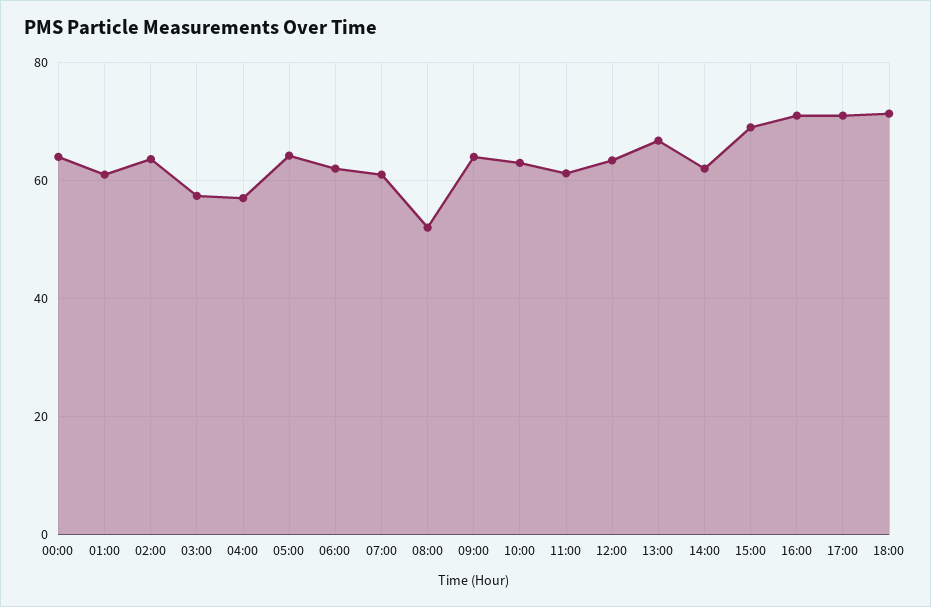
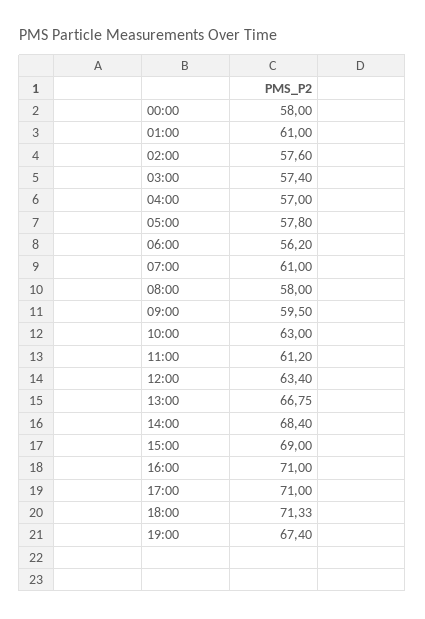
00:00: 64 -> 58
02:00: 64 -> 57.6
05:00: 64 -> 57.8
06:00: 62 -> 56.2
08:00: 52 -> 58
09:00: 64 -> 59.5
14:00: 62 -> 68.4
19:00: none -> 67.4

